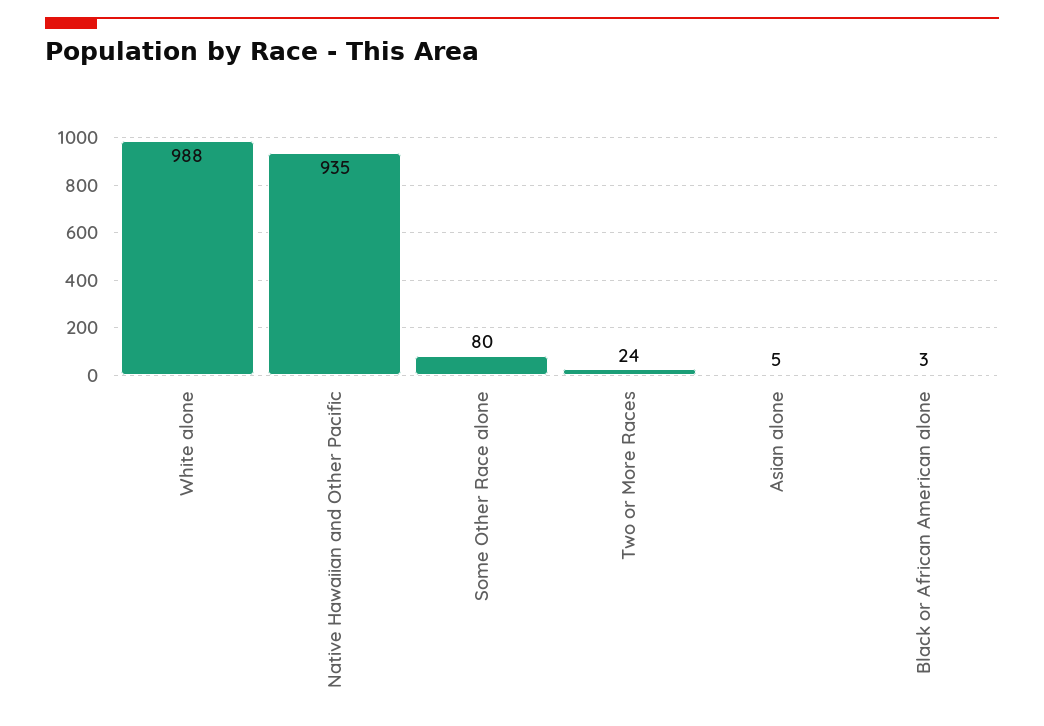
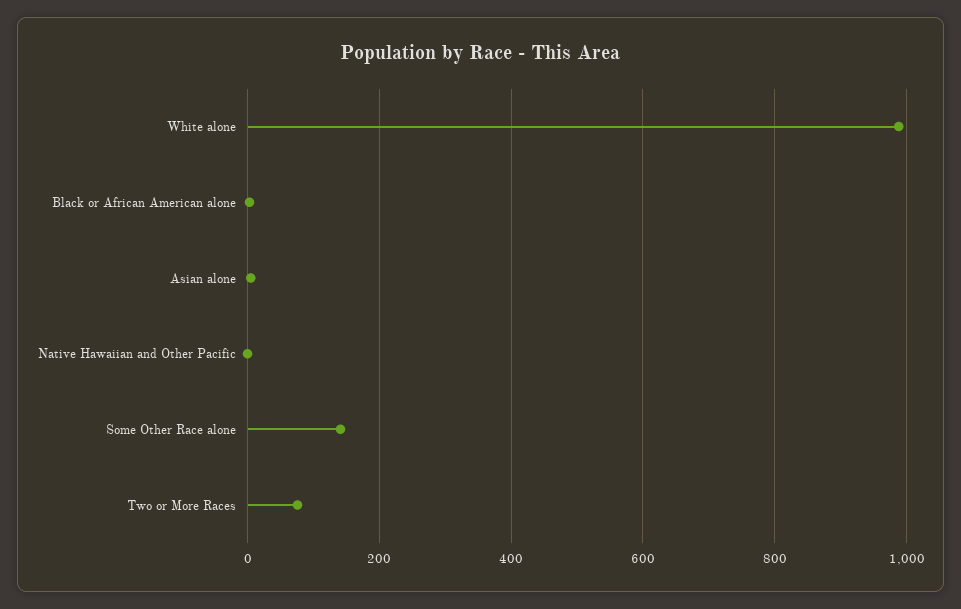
Native Hawaiian and Other Pacific: 935 -> 0
Some Other Race alone: 80 -> 140
Two or More Races: 24 -> 80

